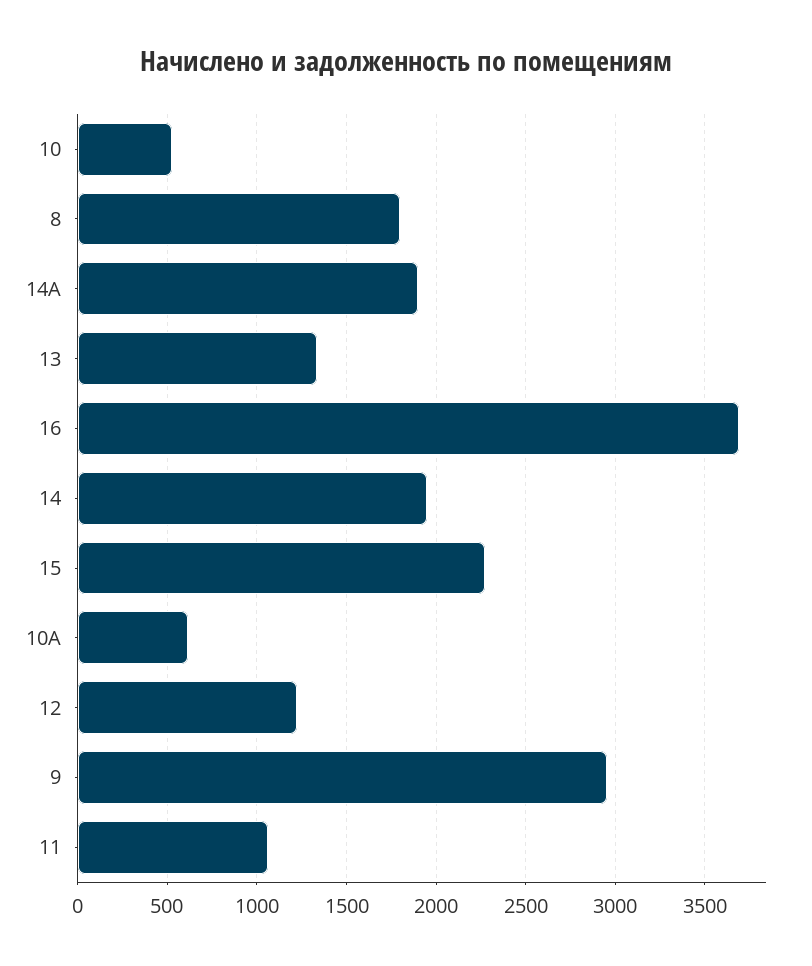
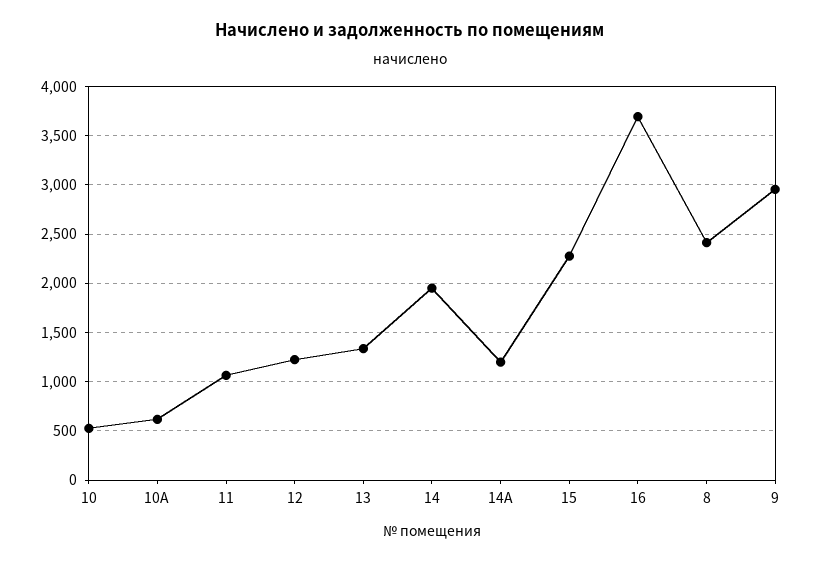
8: 1800 -> 2400
14А: 1900 -> 1200

